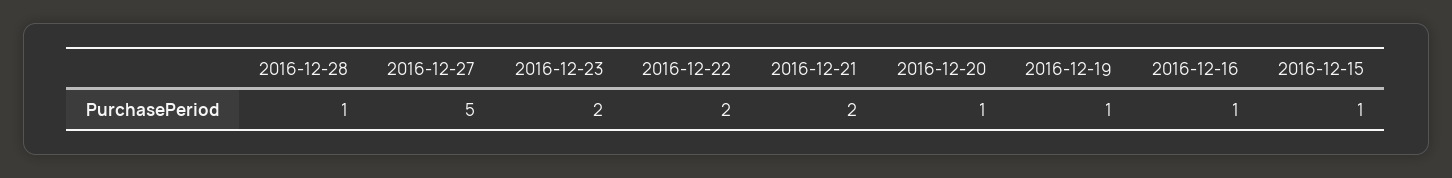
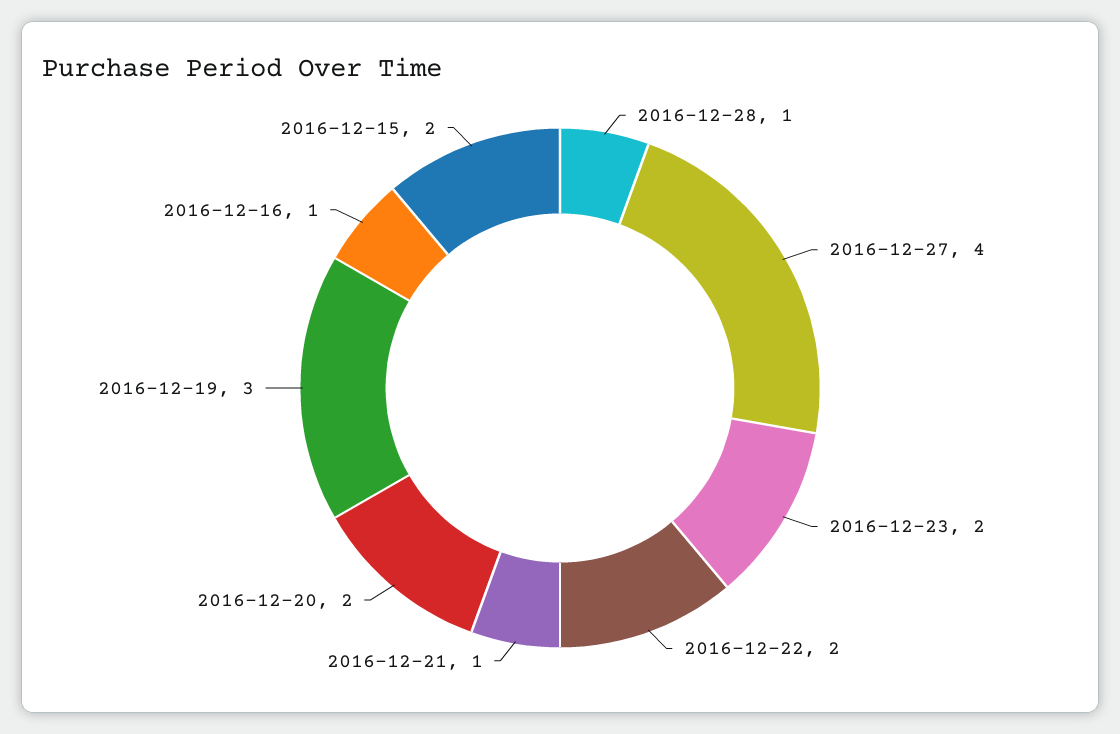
2016-12-27: 5 -> 4
2016-12-21: 2 -> 1
2016-12-20: 1 -> 2
2016-12-19: 1 -> 3
2016-12-15: 1 -> 2

